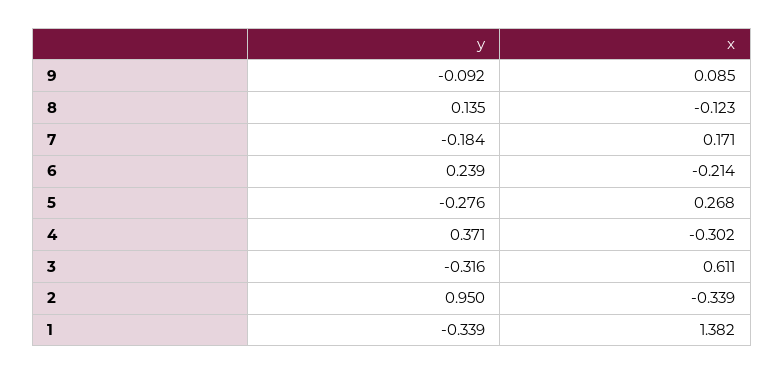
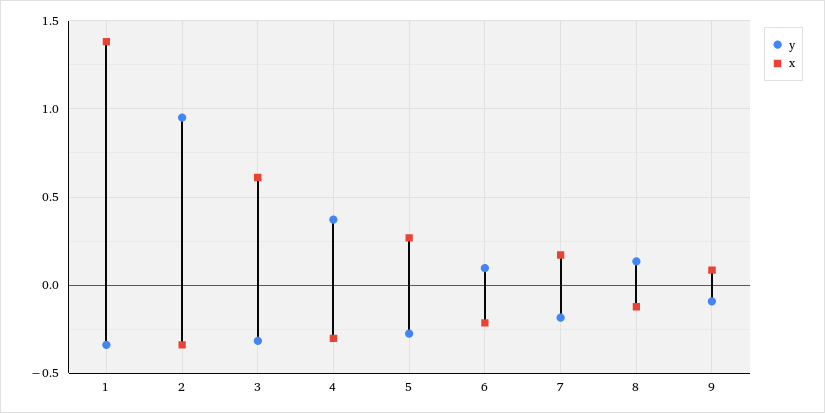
y, 6: 0.239 -> 0.1

